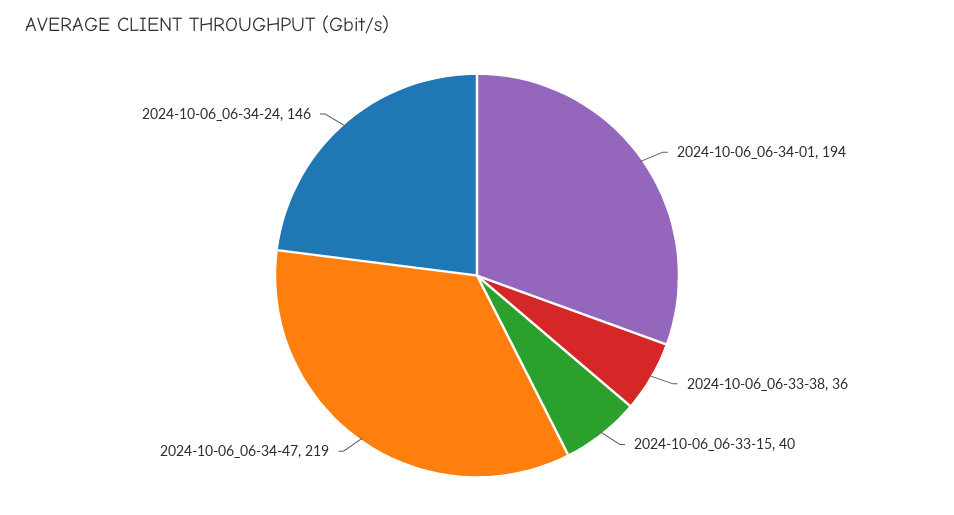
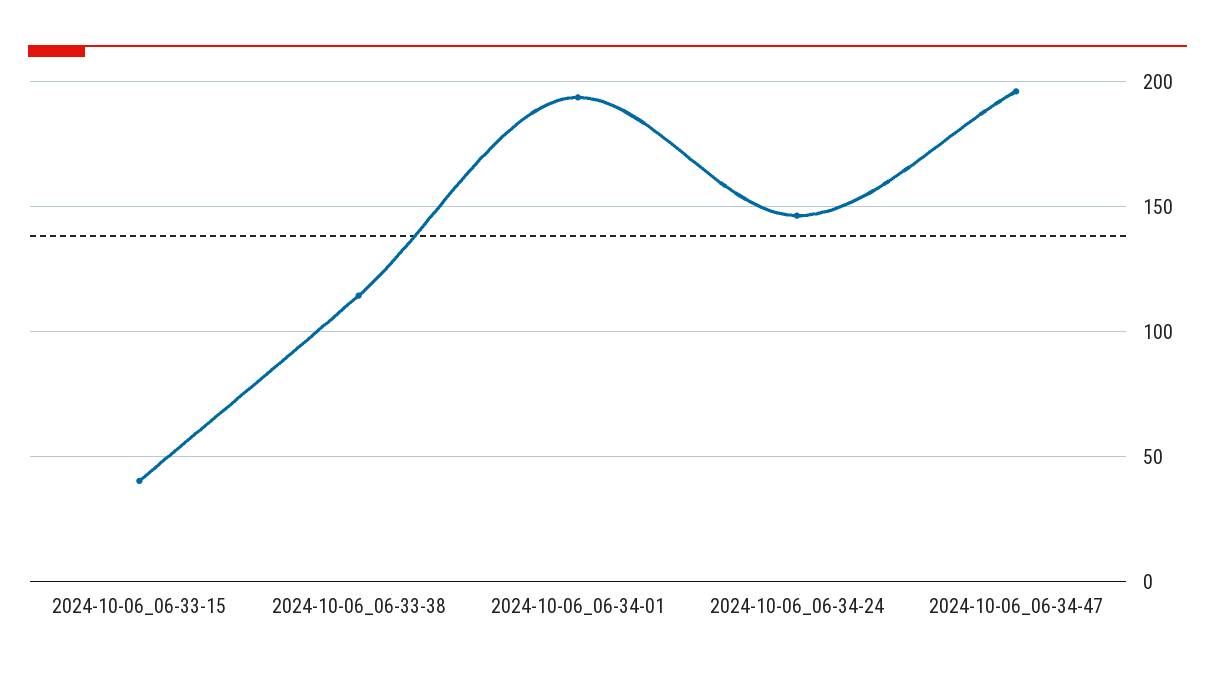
2024-10-06_06-33-38: 36 -> 115
2024-10-06_06-34-47: 219 -> 195

